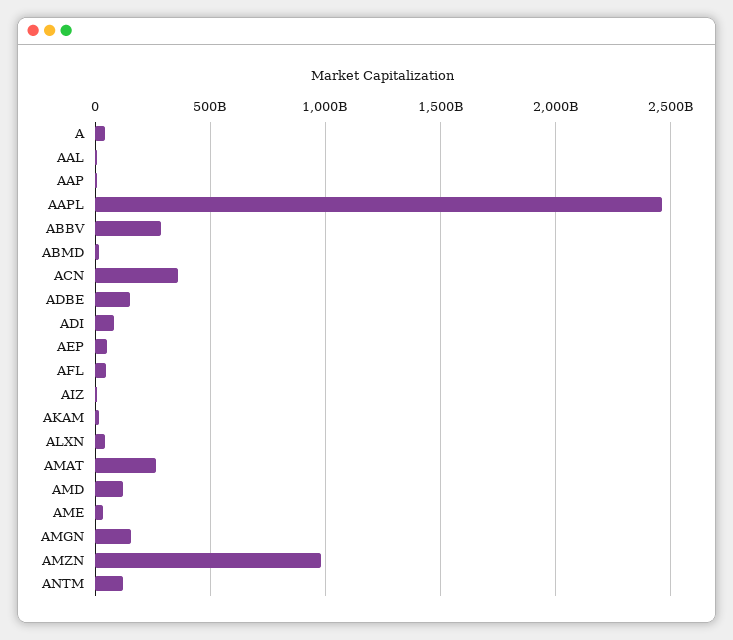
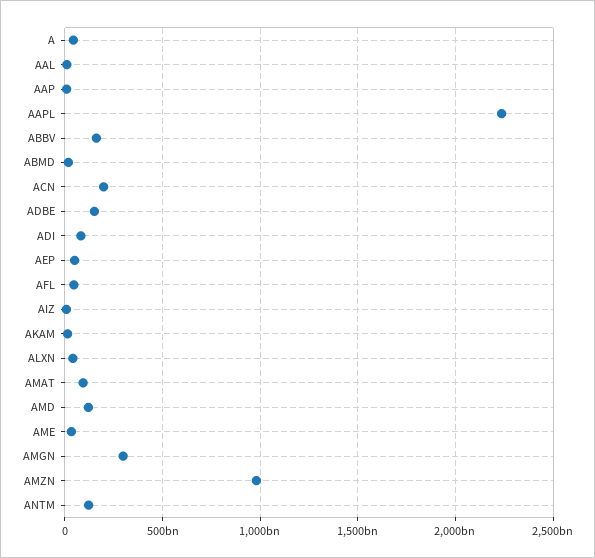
AAPL: 2450000000000 -> 2250000000000
ABBV: 300000000000 -> 150000000000
ACN: 350000000000 -> 200000000000
AMAT: 250000000000 -> 100000000000
AMGN: 150000000000 -> 300000000000

